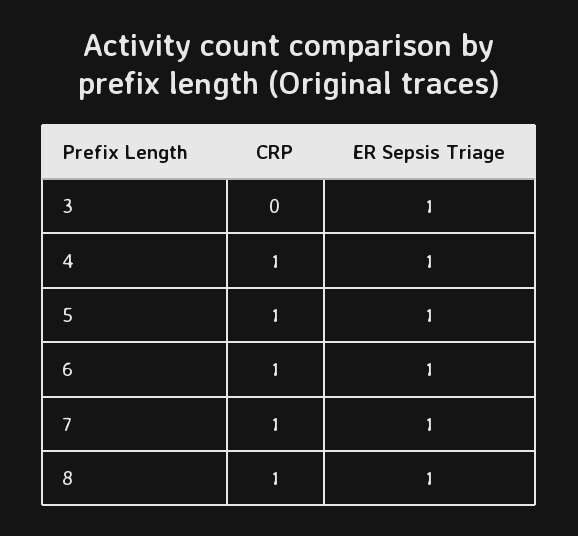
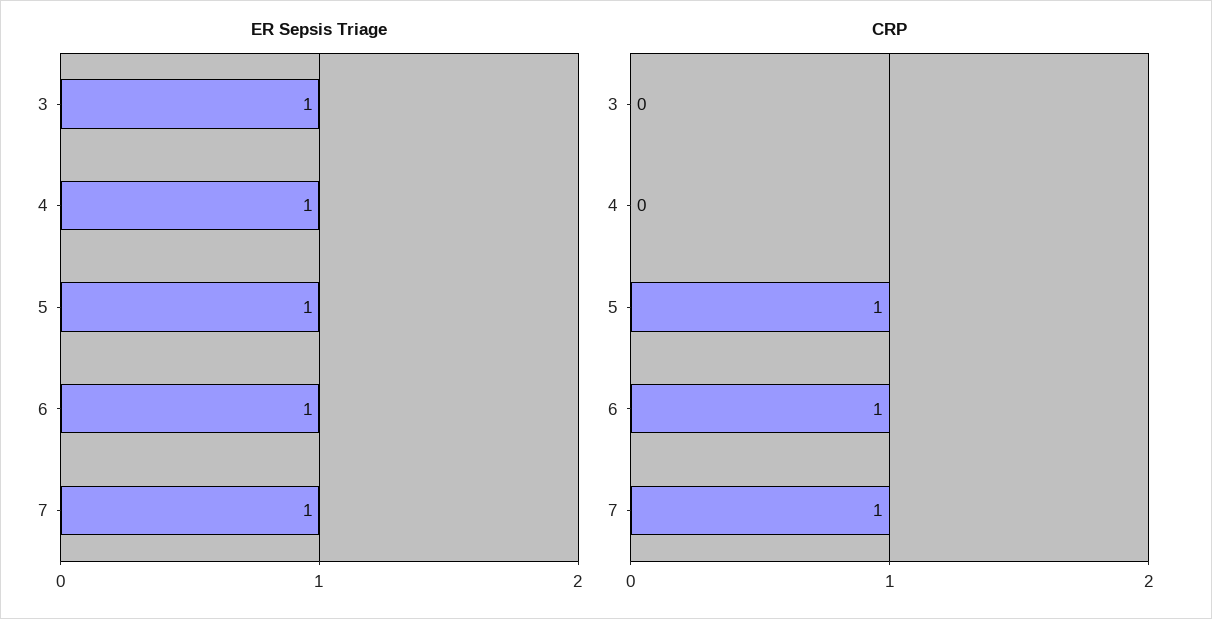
CRP, 4: 1 -> 0
CRP, 8: 1 -> none
ER Sepsis Triage, 8: 1 -> none

